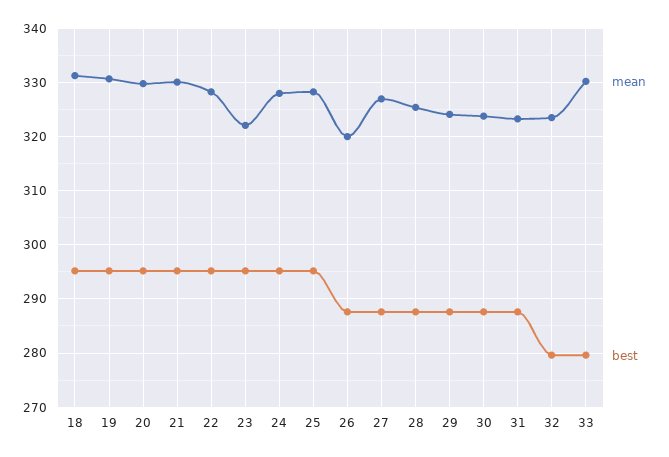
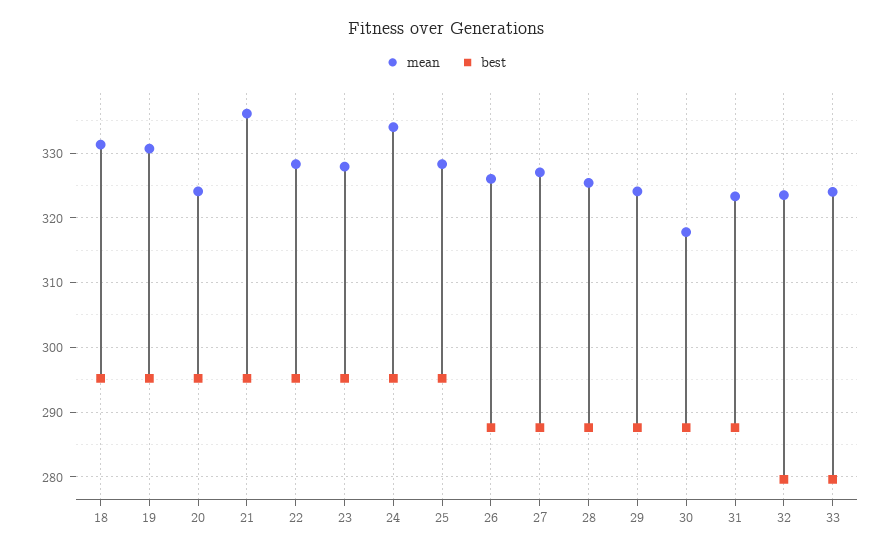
mean, 20: 330 -> 324
mean, 21: 330 -> 336
mean, 23: 322 -> 328
mean, 24: 328 -> 334
mean, 26: 320 -> 326
mean, 30: 324 -> 318
mean, 33: 330 -> 324

